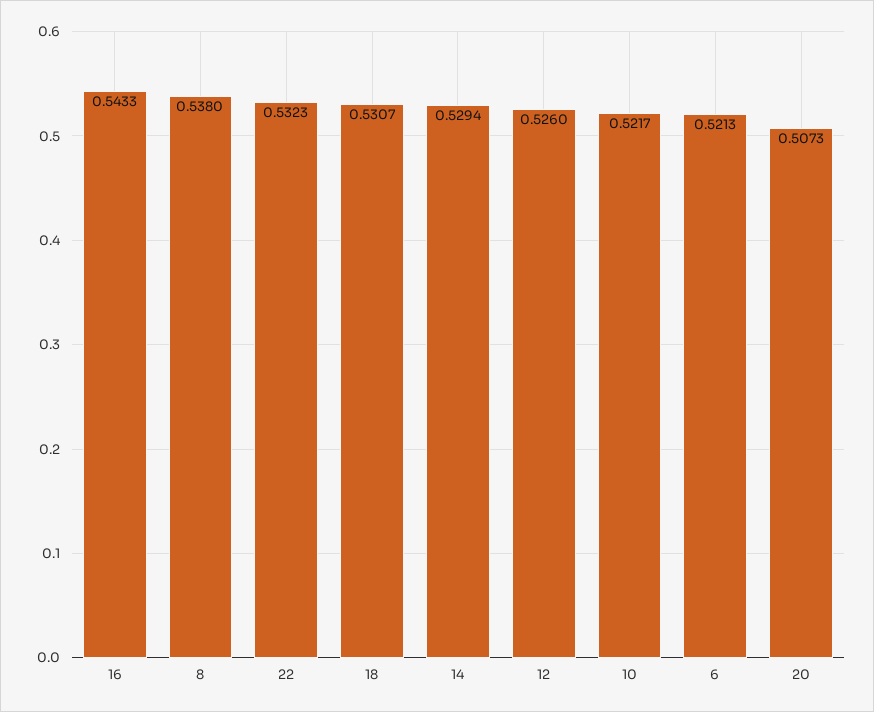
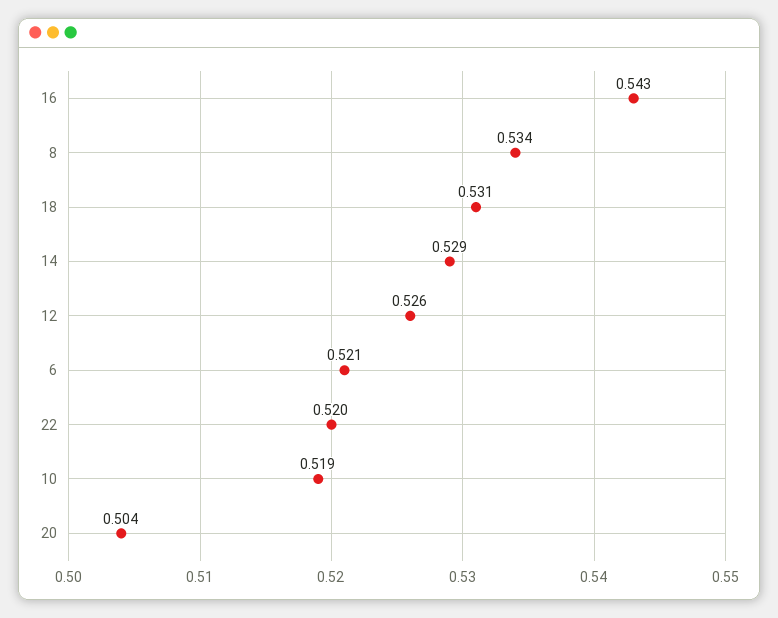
8: 0.538 -> 0.534
22: 0.5323 -> 0.52
10: 0.5217 -> 0.519
20: 0.5073 -> 0.504

